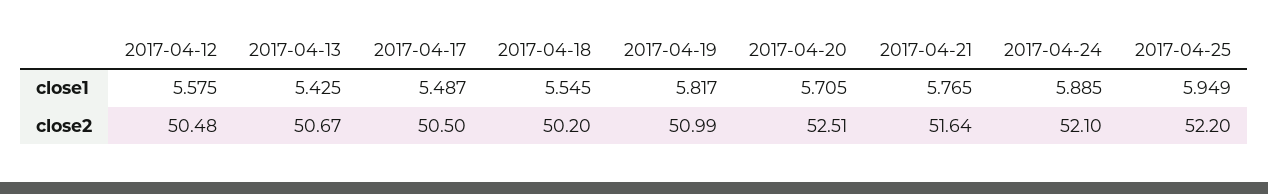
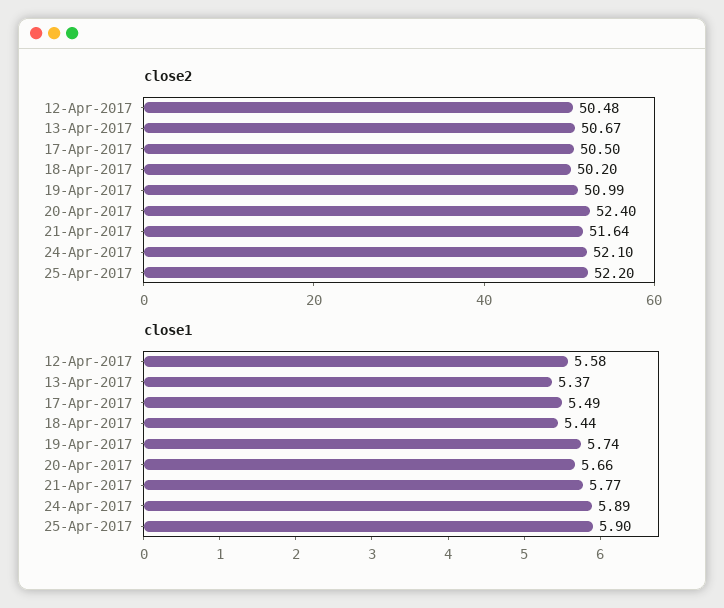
close1, 2017-04-13: 5.425 -> 5.37
close1, 2017-04-18: 5.545 -> 5.44
close1, 2017-04-19: 5.817 -> 5.74
close1, 2017-04-20: 5.705 -> 5.66
close1, 2017-04-25: 5.949 -> 5.9
close2, 2017-04-20: 52.51 -> 52.4

